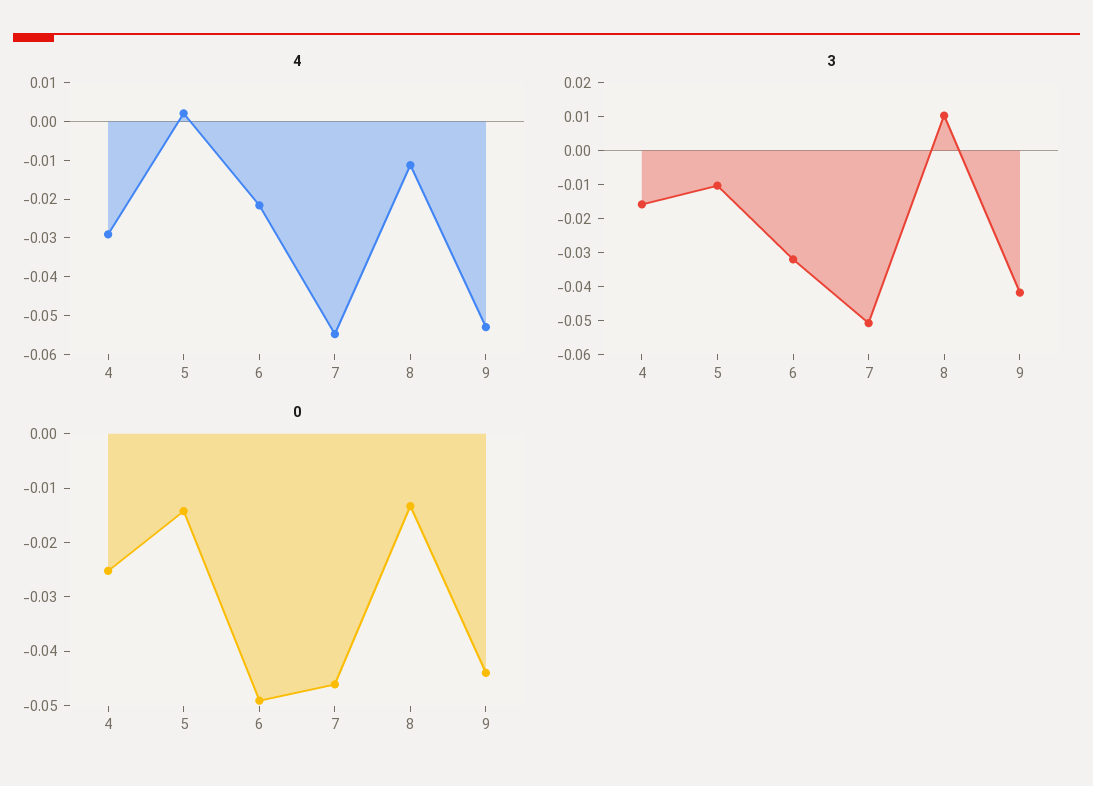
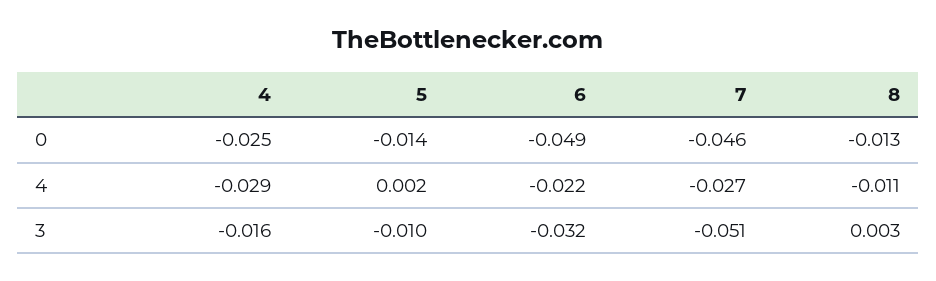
4, 7: -0.055 -> -0.027
4, 9: -0.0525 -> none
3, 8: 0.01 -> 0.003
3, 9: -0.0425 -> none
0, 9: -0.044 -> none

